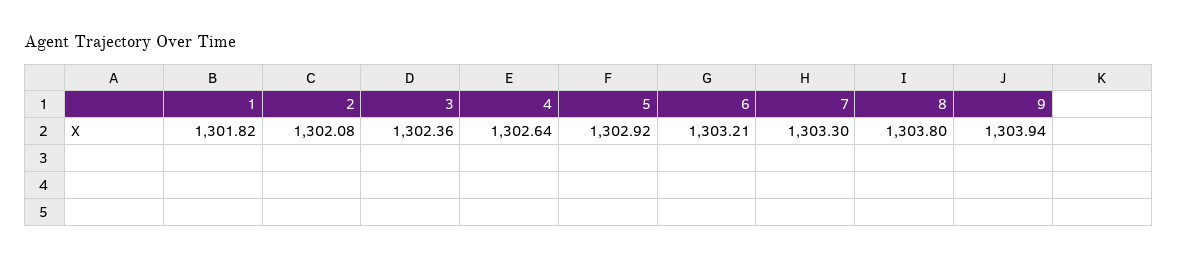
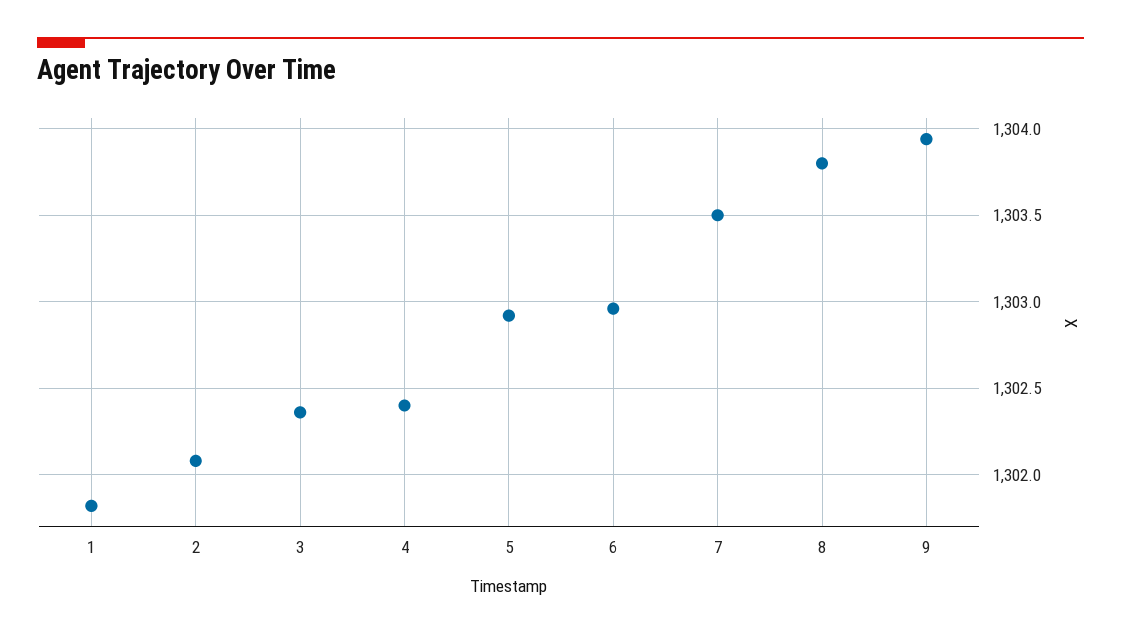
4: 1302.64 -> 1302.4
6: 1303.21 -> 1302.95
7: 1303.3 -> 1303.5

